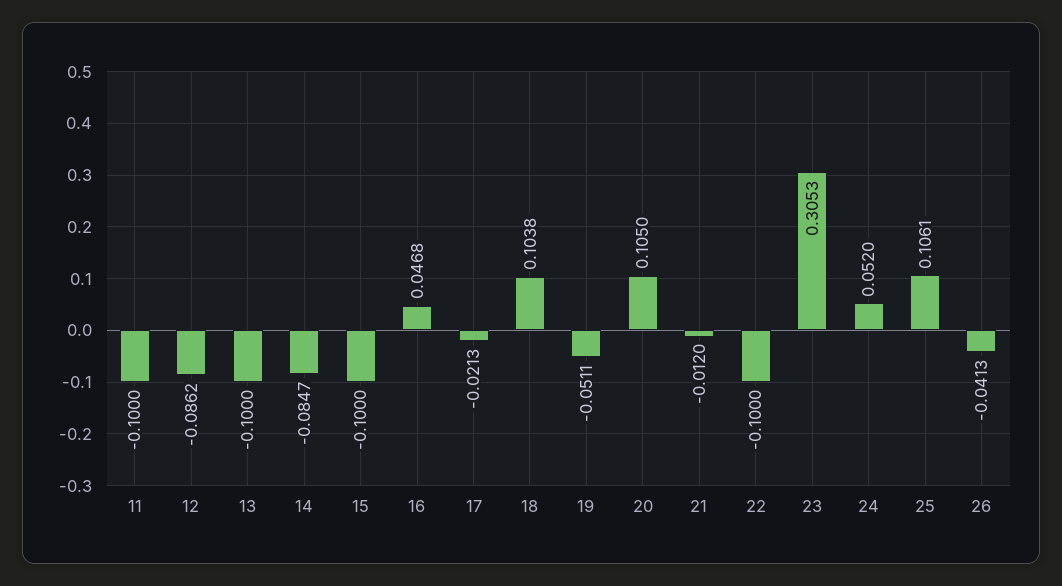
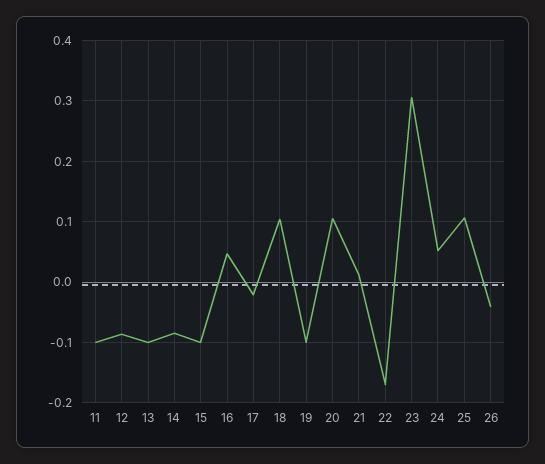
19: -0.0511 -> -0.1
21: -0.012 -> 0.01
22: -0.1 -> -0.17

